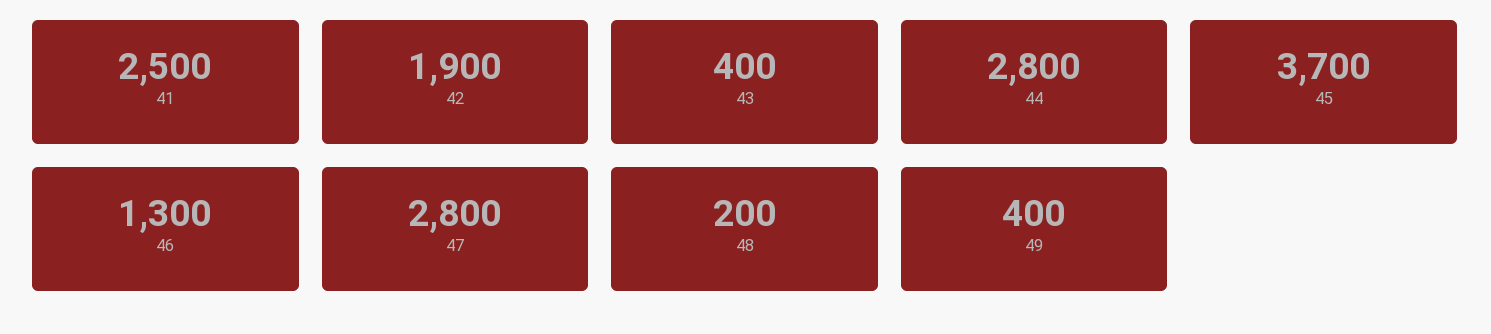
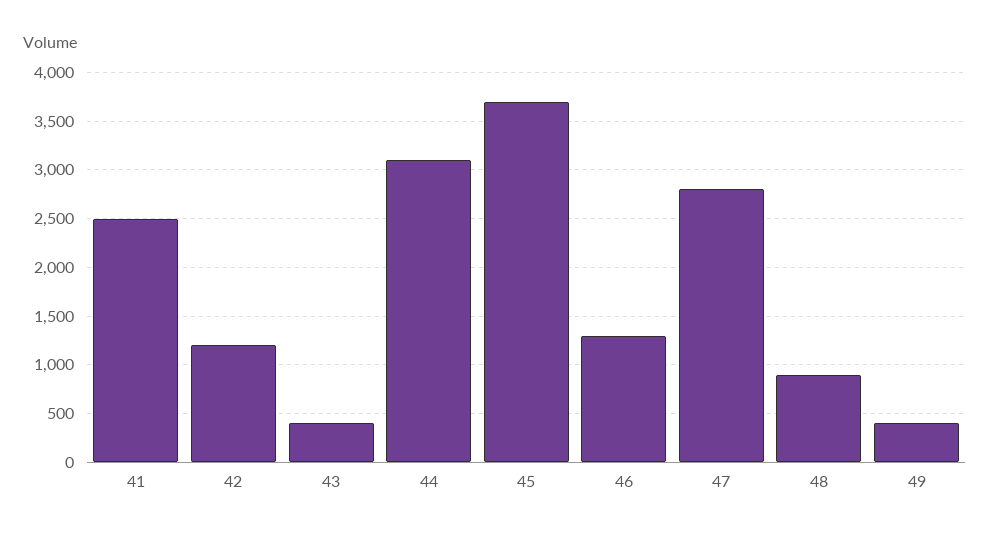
42: 1900 -> 1200
44: 2800 -> 3100
48: 200 -> 900

